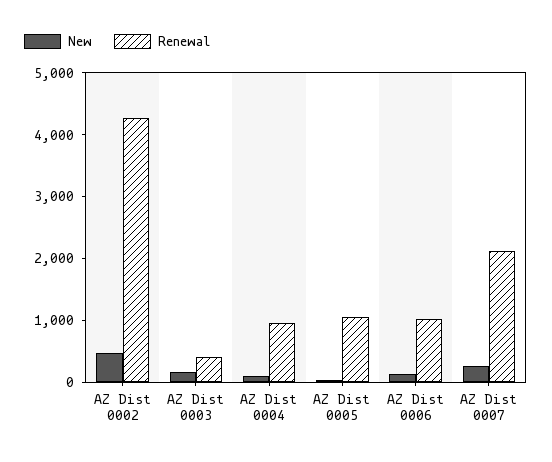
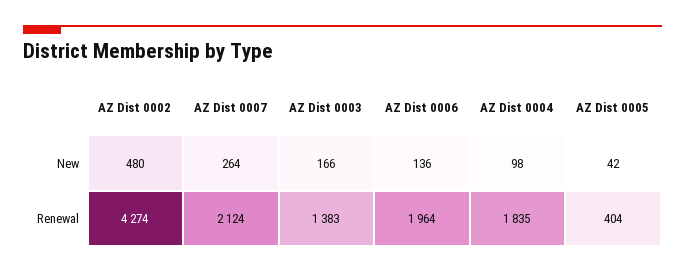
Renewal, AZ Dist 0003: 400 -> 1383
Renewal, AZ Dist 0004: 1000 -> 1835
Renewal, AZ Dist 0005: 1000 -> 404
Renewal, AZ Dist 0006: 1000 -> 1964

